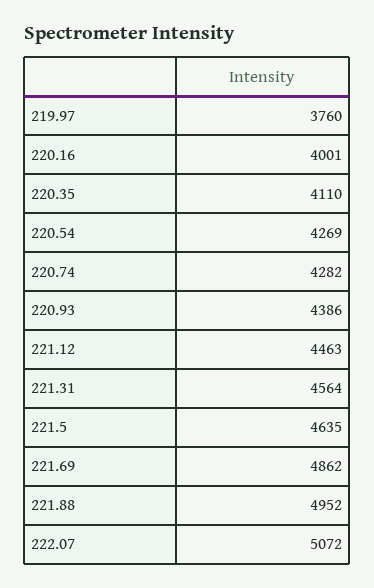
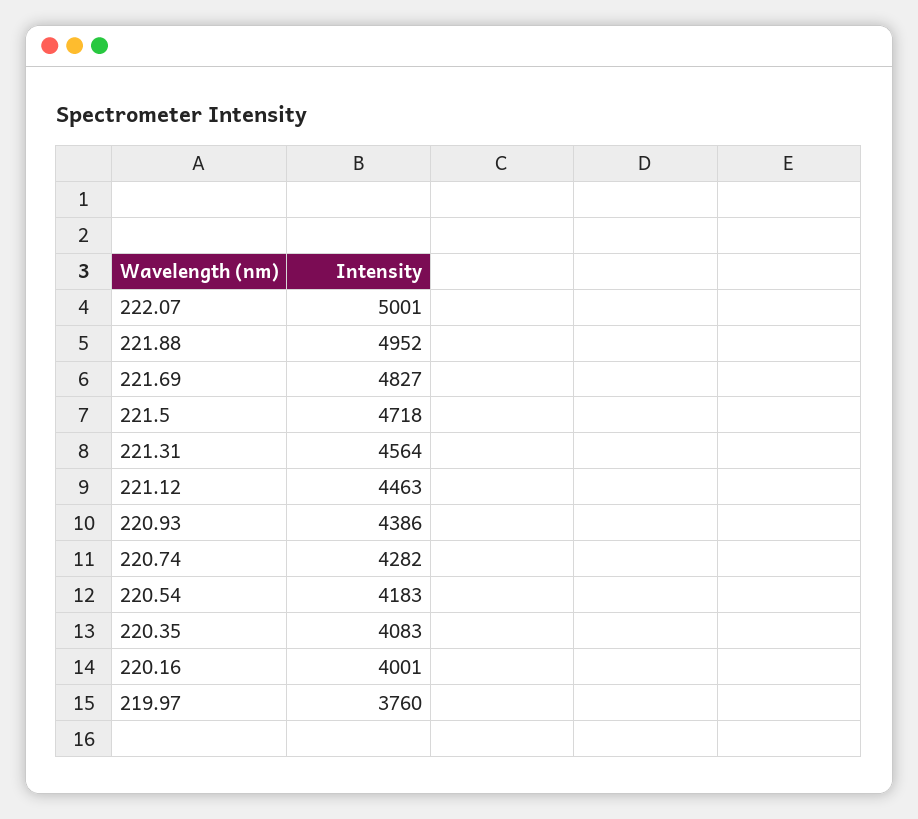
220.35: 4110 -> 4083
220.54: 4269 -> 4183
221.5: 4635 -> 4718
221.69: 4862 -> 4827
222.07: 5072 -> 5001

